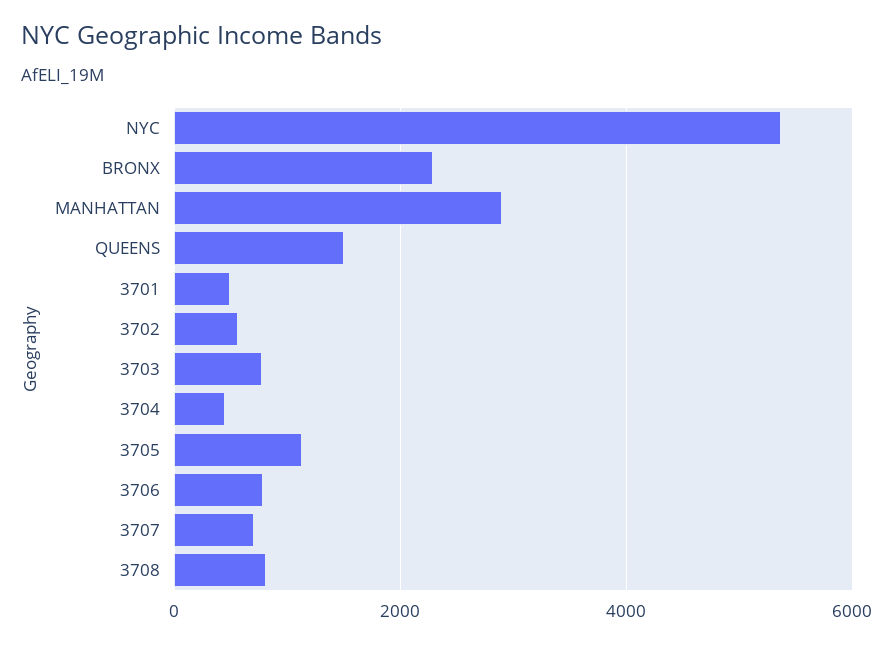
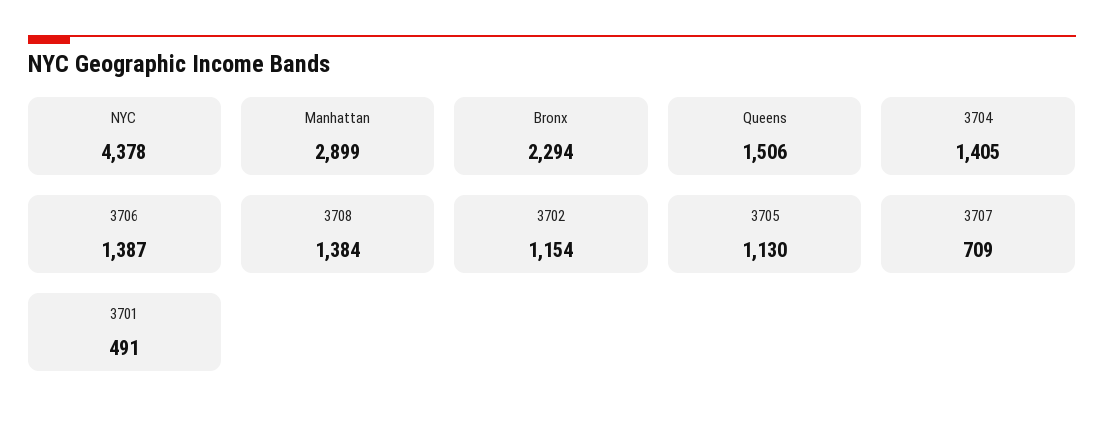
NYC: 5400 -> 4378
3702: 600 -> 1154
3703: 800 -> none
3704: 400 -> 1405
3706: 800 -> 1387
3708: 800 -> 1384

